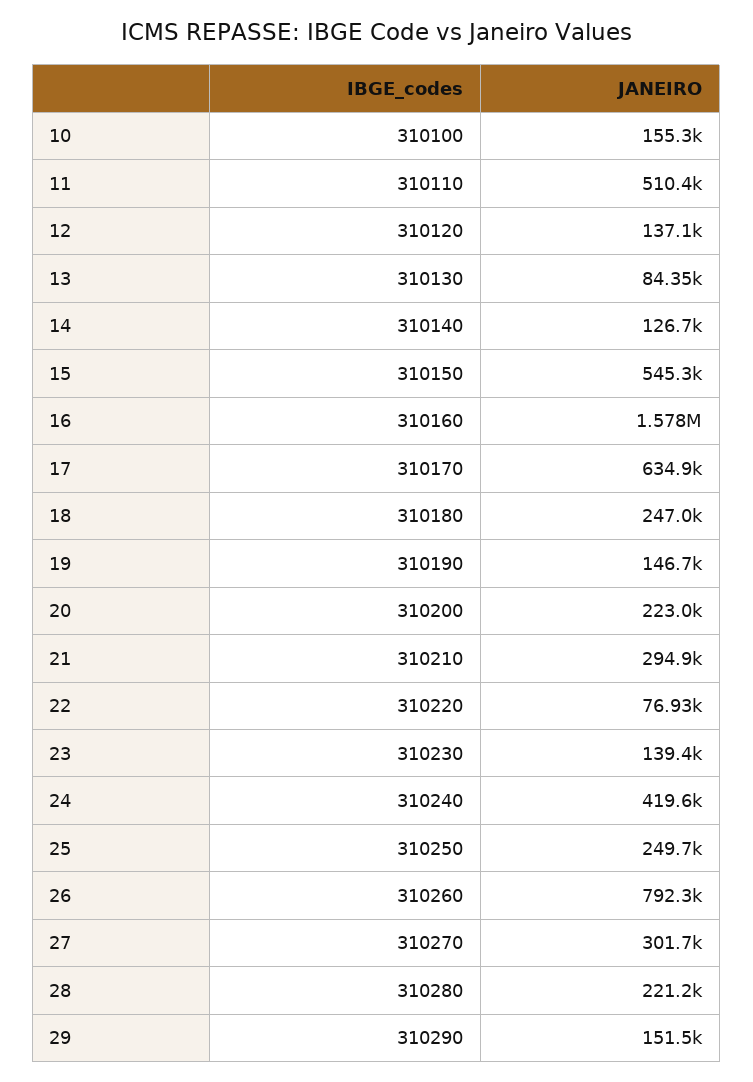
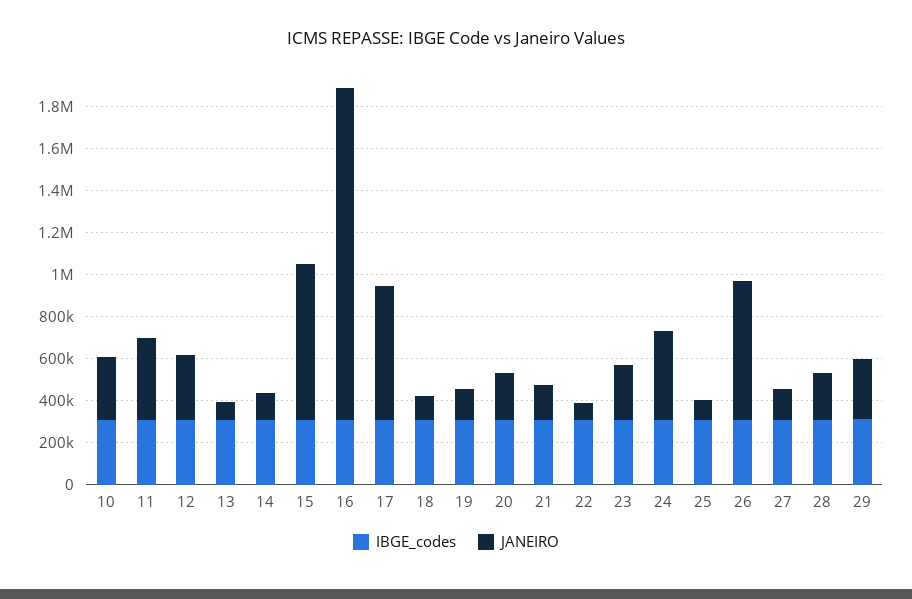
JANEIRO, 10: 155300 -> 300000
JANEIRO, 11: 510400 -> 400000
JANEIRO, 12: 137100 -> 300000
JANEIRO, 15: 545300 -> 750000
JANEIRO, 18: 247000 -> 100000
JANEIRO, 21: 294900 -> 150000
JANEIRO, 23: 139400 -> 250000
JANEIRO, 25: 249700 -> 100000
JANEIRO, 26: 792300 -> 650000
JANEIRO, 27: 301700 -> 150000
JANEIRO, 29: 151500 -> 300000

